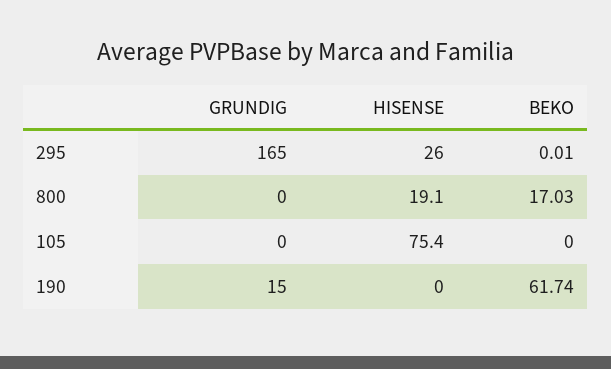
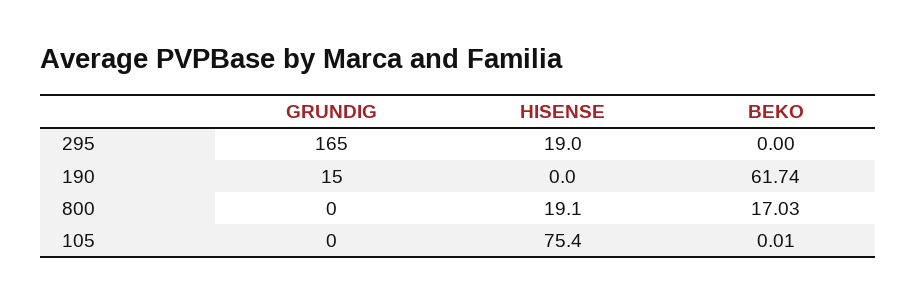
HISENSE, 295: 26 -> 19
BEKO, 295: 0.01 -> 0
BEKO, 105: 0 -> 0.01

